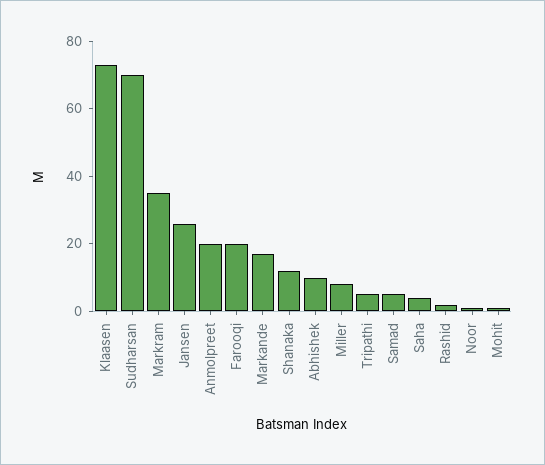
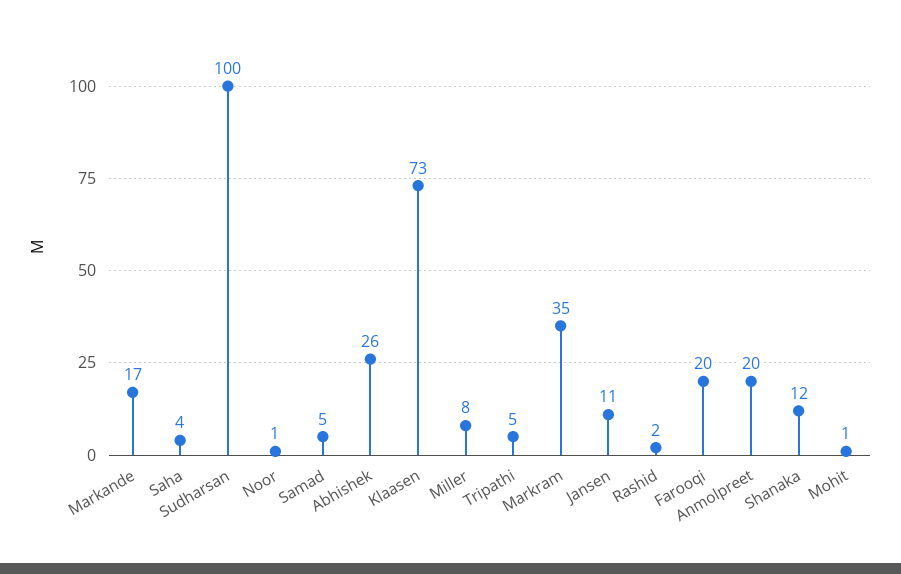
Sudharsan: 70 -> 100
Jansen: 25 -> 11
Abhishek: 10 -> 26

